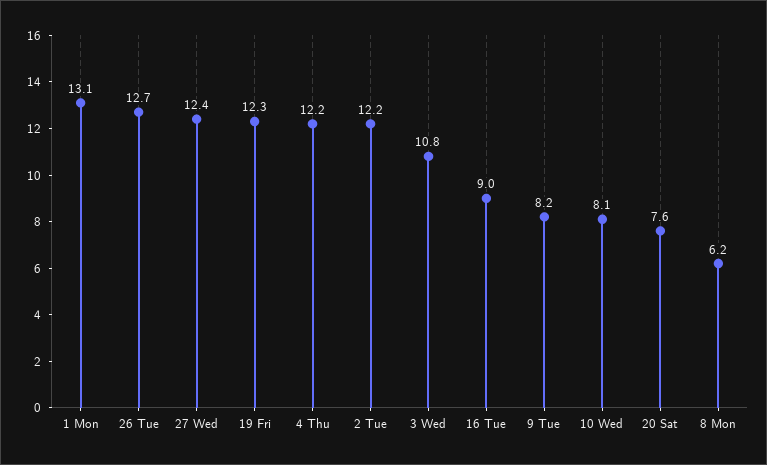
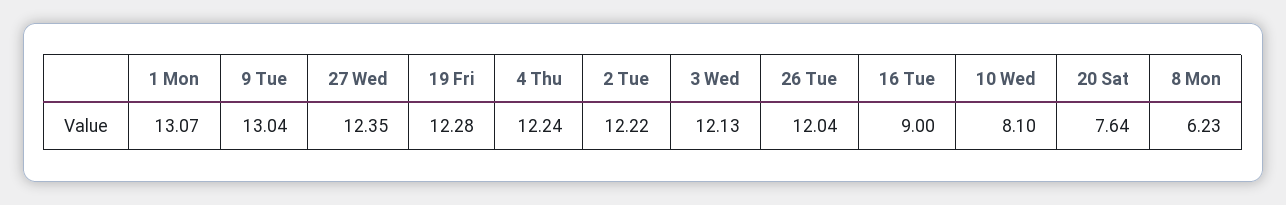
26 Tue: 12.7 -> 12.04
3 Wed: 10.8 -> 12.13
9 Tue: 8.2 -> 13.04

